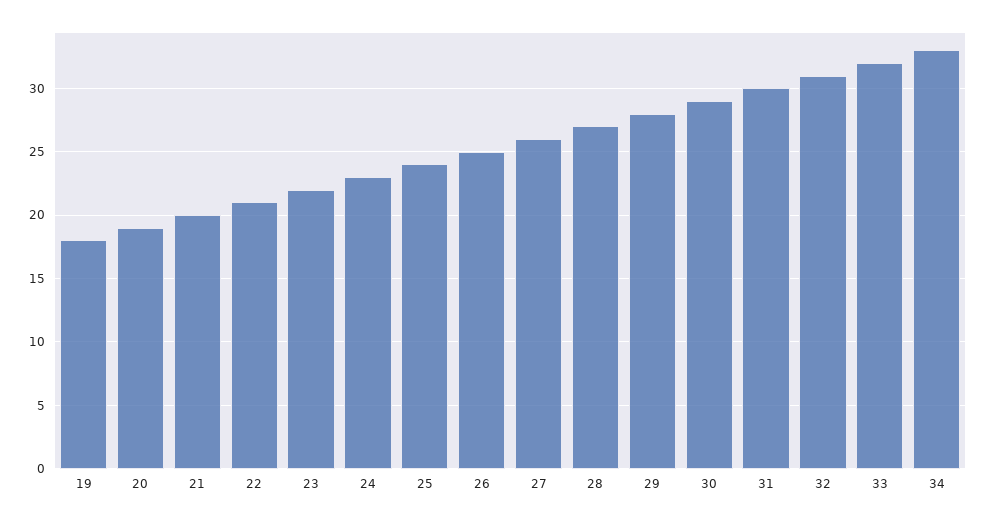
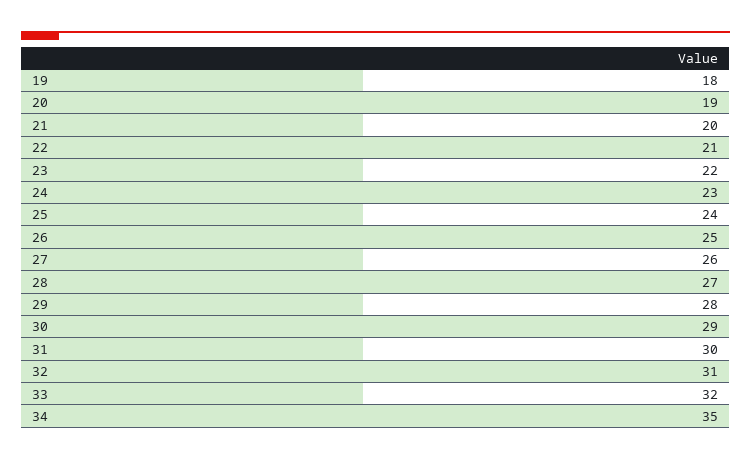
34: 33 -> 35

